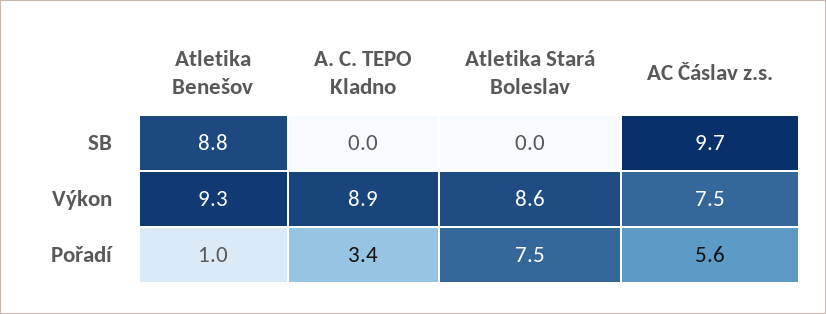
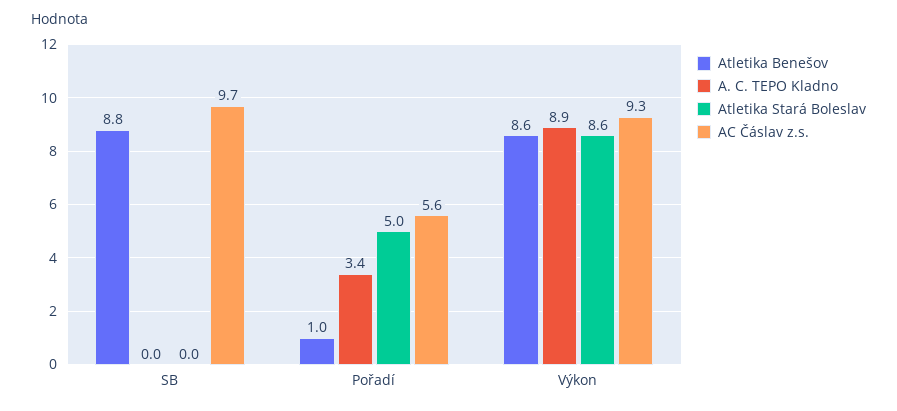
Atletika Benešov, Výkon: 9.3 -> 8.6
AC Čáslav z.s., Výkon: 7.5 -> 9.3
Atletika Stará Boleslav, Pořadí: 7.5 -> 5

